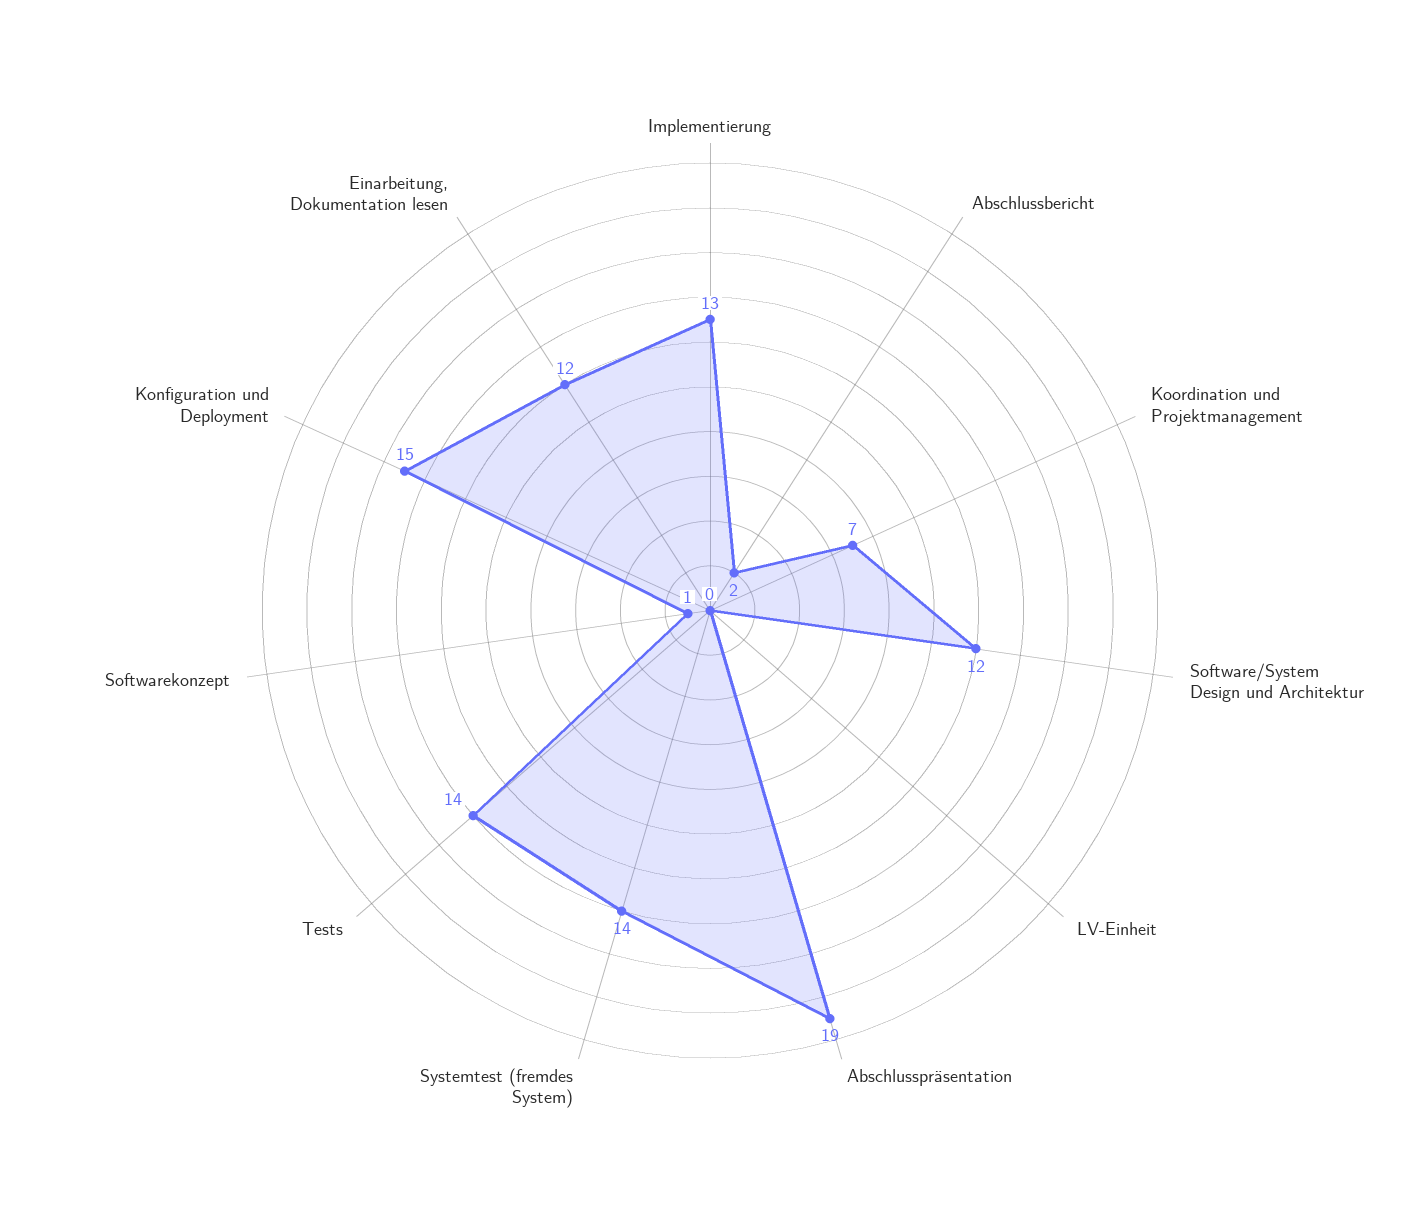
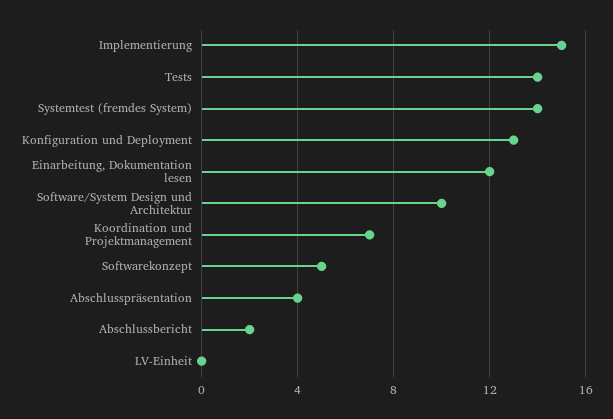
Implementierung: 13 -> 15
Software/System Design und Architektur: 12 -> 10
Abschlusspräsentation: 19 -> 4
Softwarekonzept: 1 -> 5
Konfiguration und Deployment: 15 -> 13

